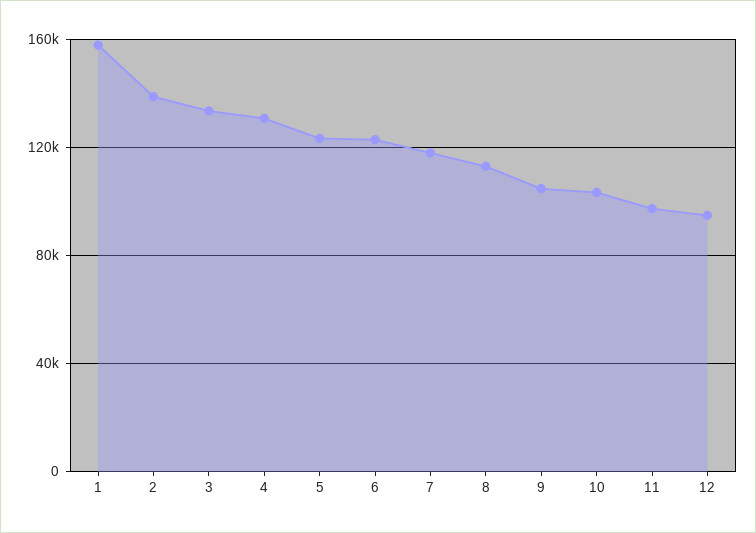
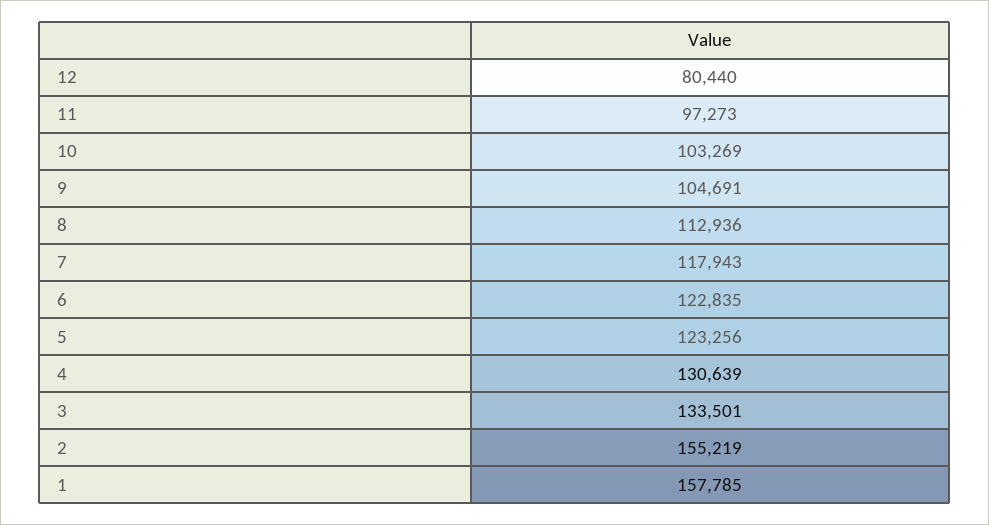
2: 140000 -> 155219
12: 95000 -> 80440

